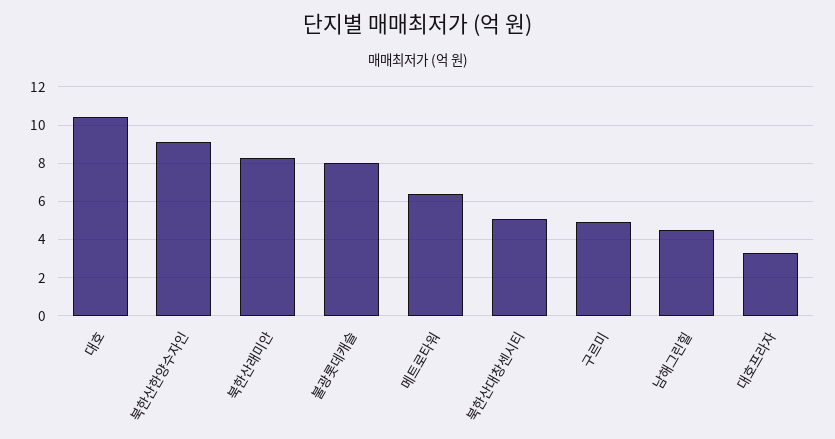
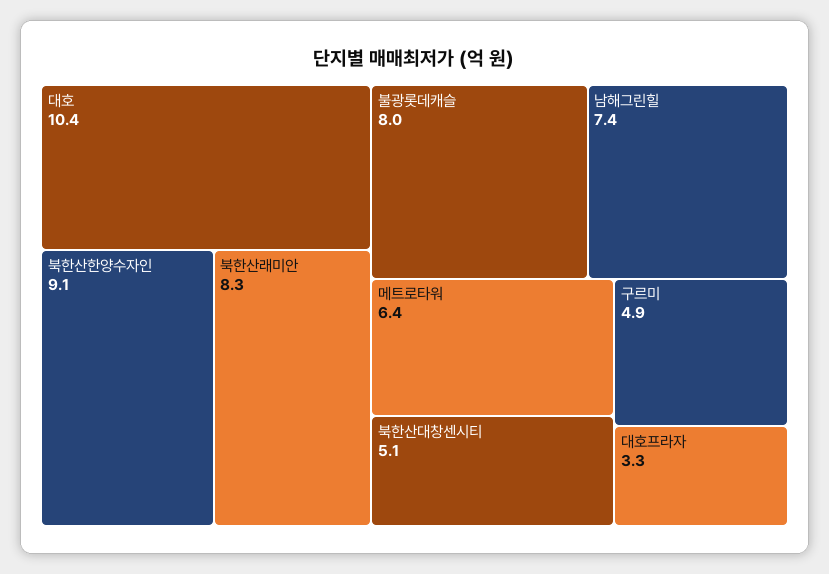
남해그린힐: 4.5 -> 7.4

